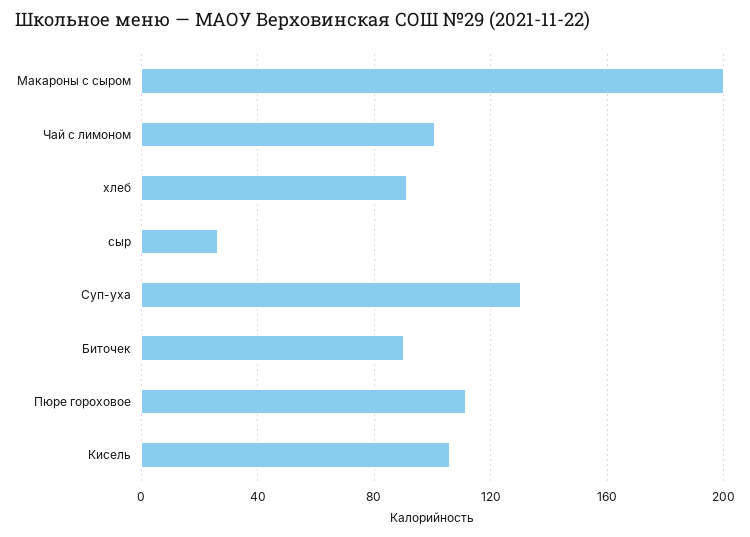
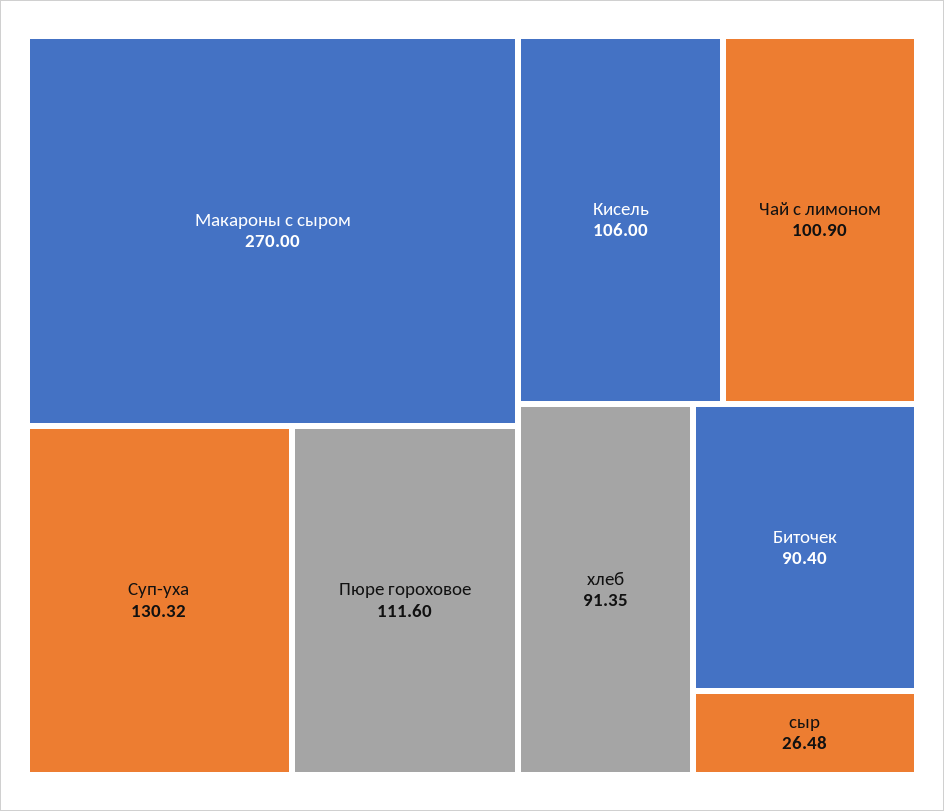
Макароны с сыром: 200 -> 270

